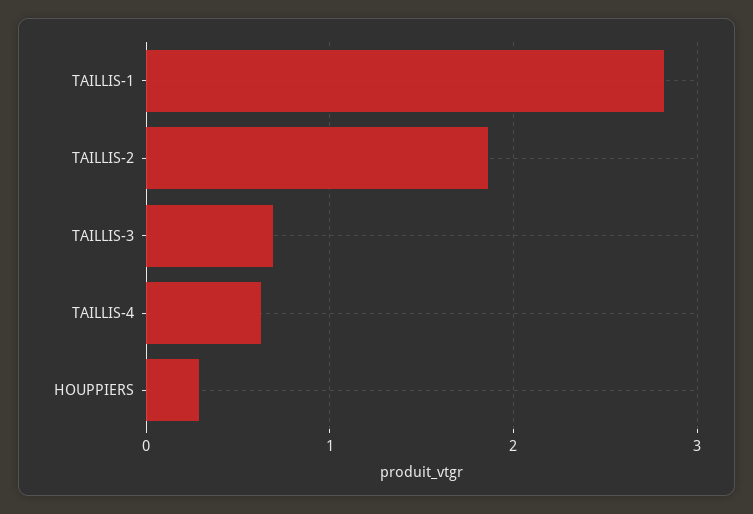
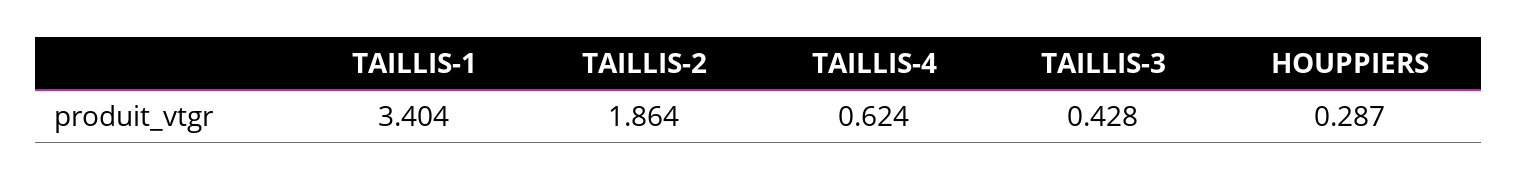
TAILLIS-1: 2.8 -> 3.404
TAILLIS-3: 0.7 -> 0.428

